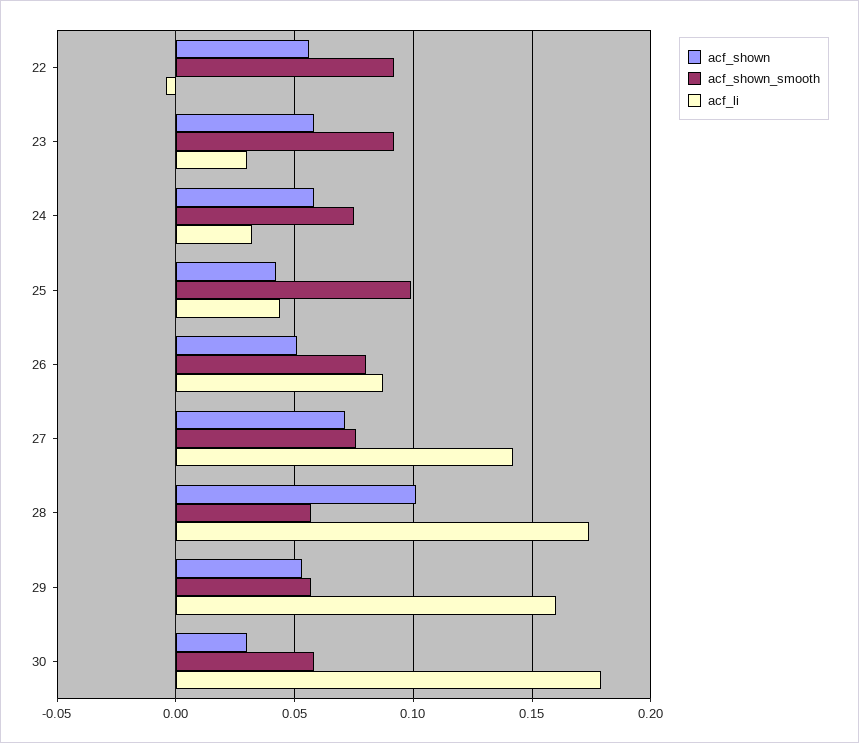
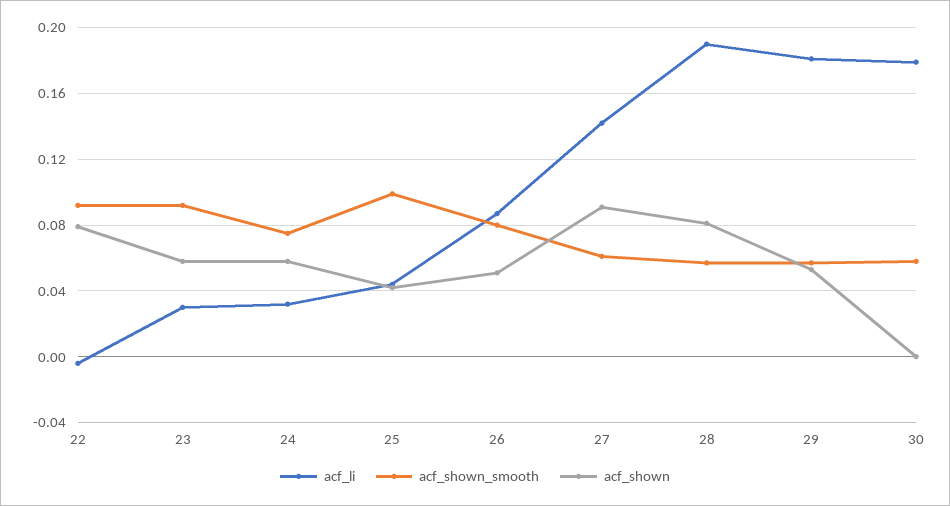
acf_shown, 22: 0.055 -> 0.08
acf_shown, 27: 0.07 -> 0.09
acf_shown_smooth, 27: 0.075 -> 0.06
acf_shown, 28: 0.1 -> 0.08
acf_li, 28: 0.175 -> 0.19
acf_li, 29: 0.16 -> 0.18
acf_shown, 30: 0.03 -> 0

